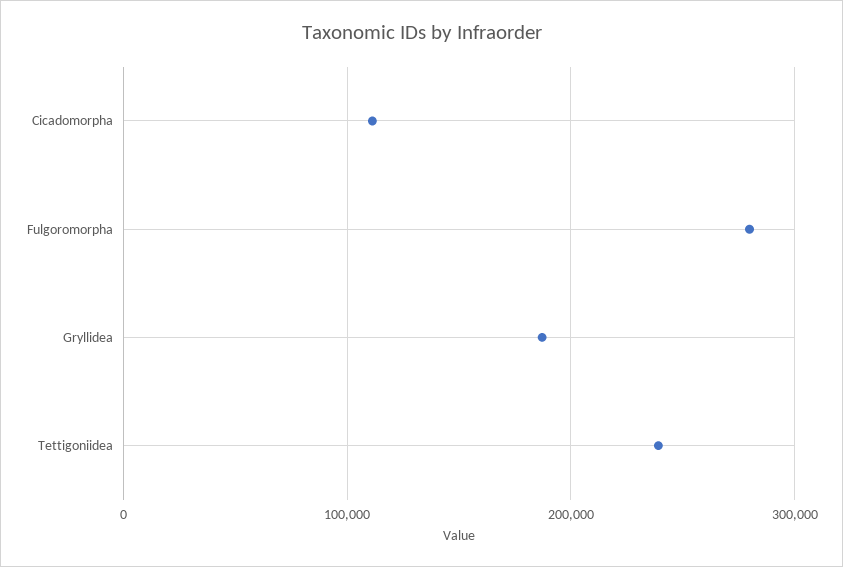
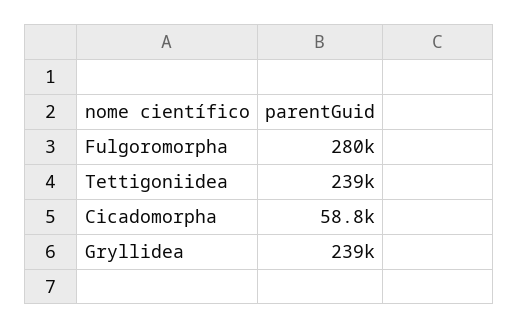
Cicadomorpha: 110000 -> 58800
Gryllidea: 190000 -> 239000

